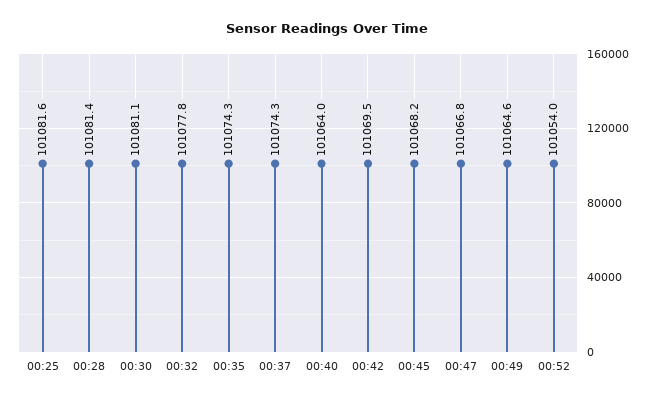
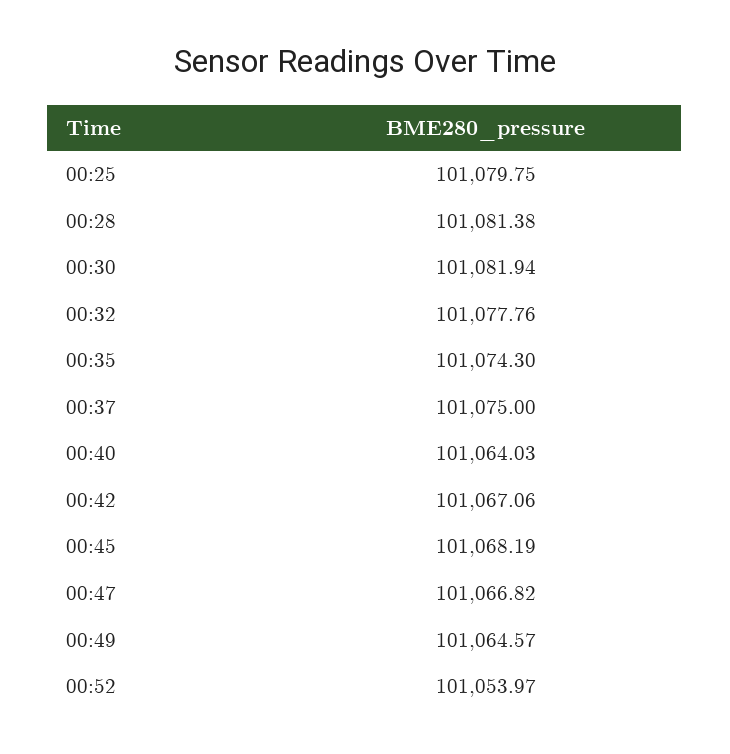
00:25: 101081.6 -> 101079.75
00:30: 101081.1 -> 101081.94
00:37: 101074.3 -> 101075
00:42: 101069.5 -> 101067.06

